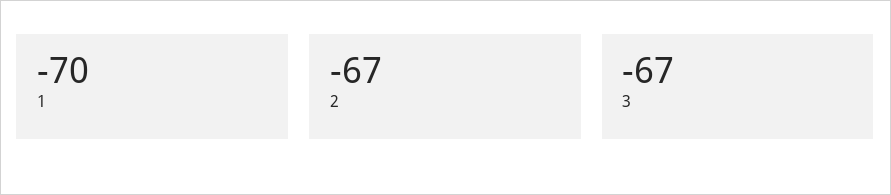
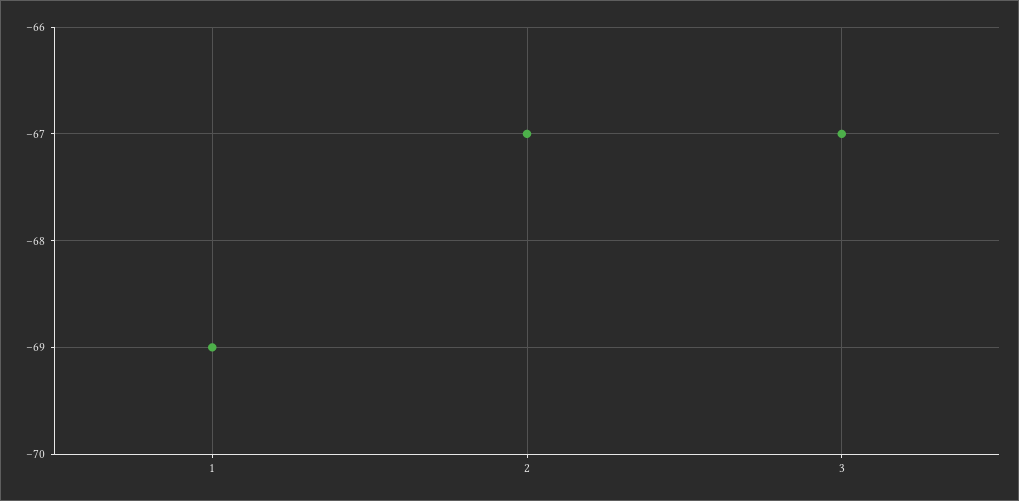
1: -70 -> -69

